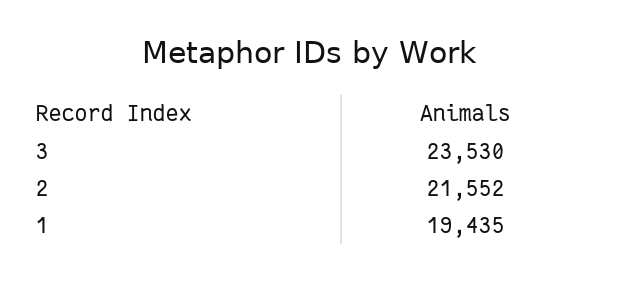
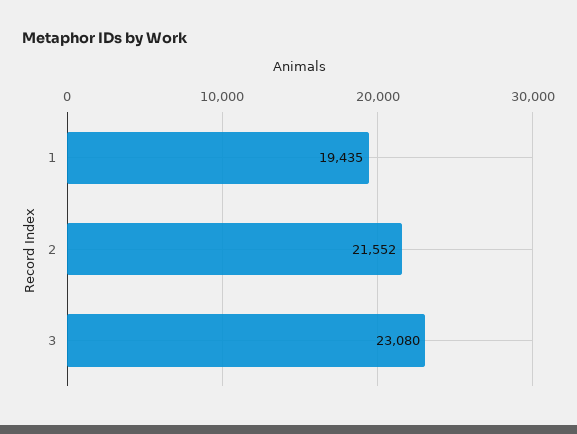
3: 23530 -> 23080

